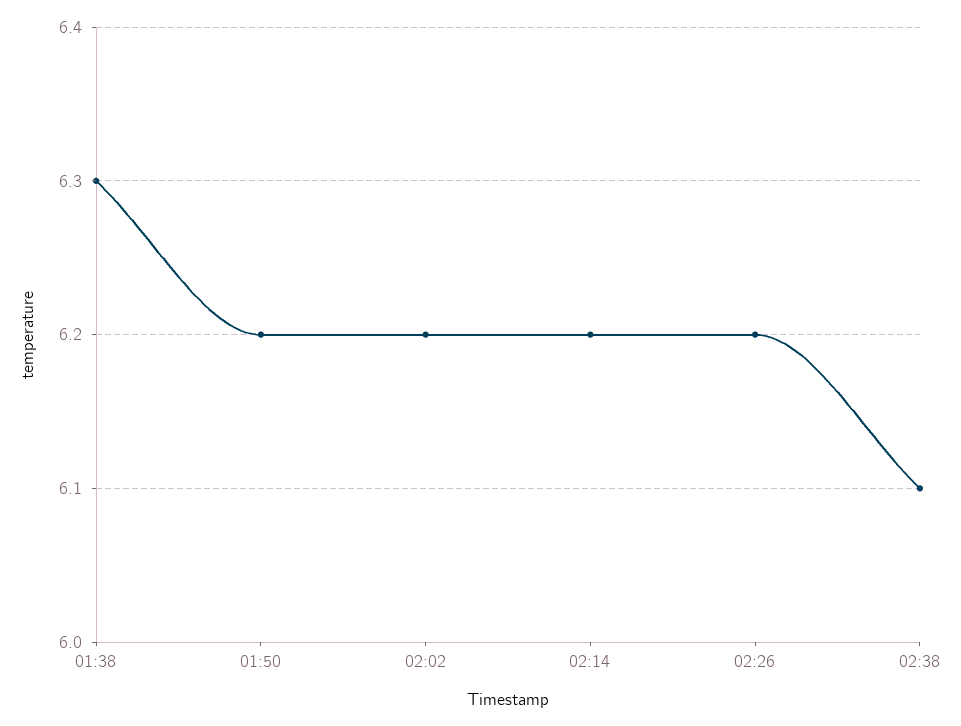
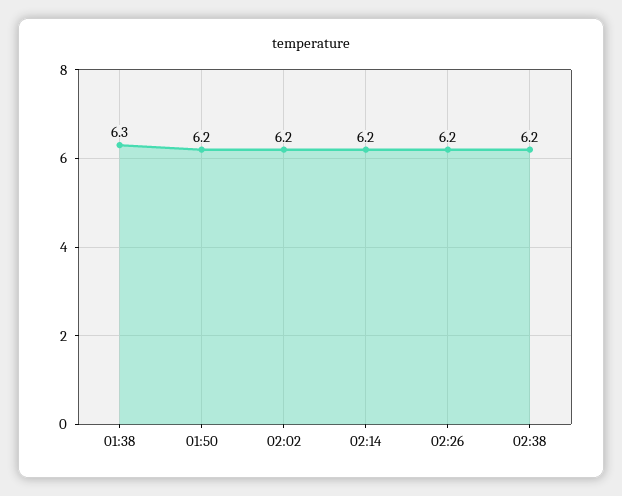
02:38: 6.1 -> 6.2

